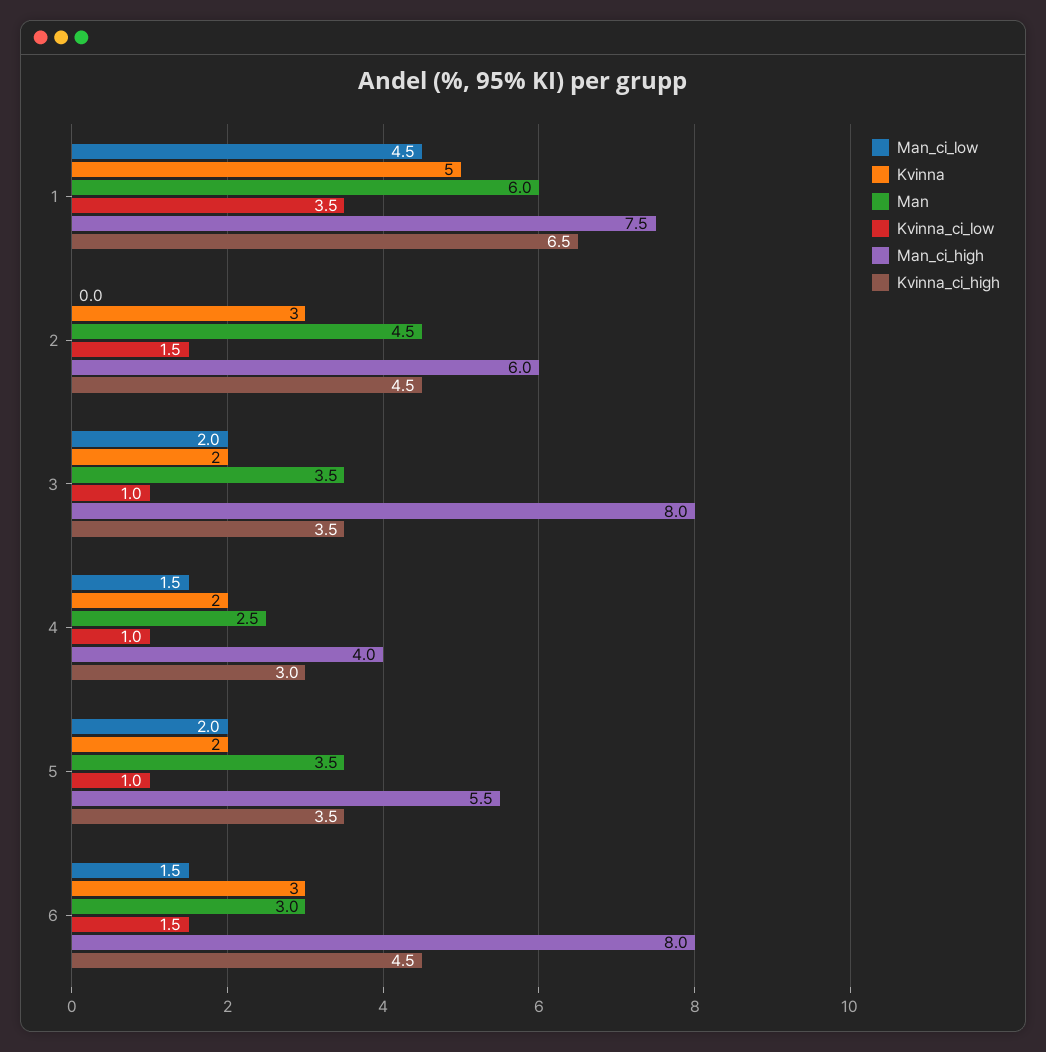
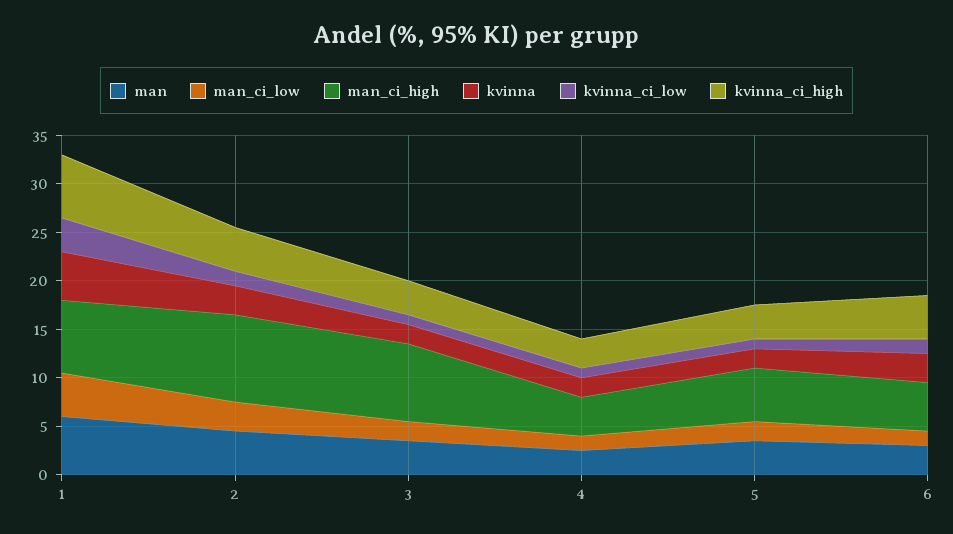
Man_ci_low, 2: 0 -> 3
Man_ci_high, 2: 6 -> 9
Man_ci_high, 6: 8 -> 5

